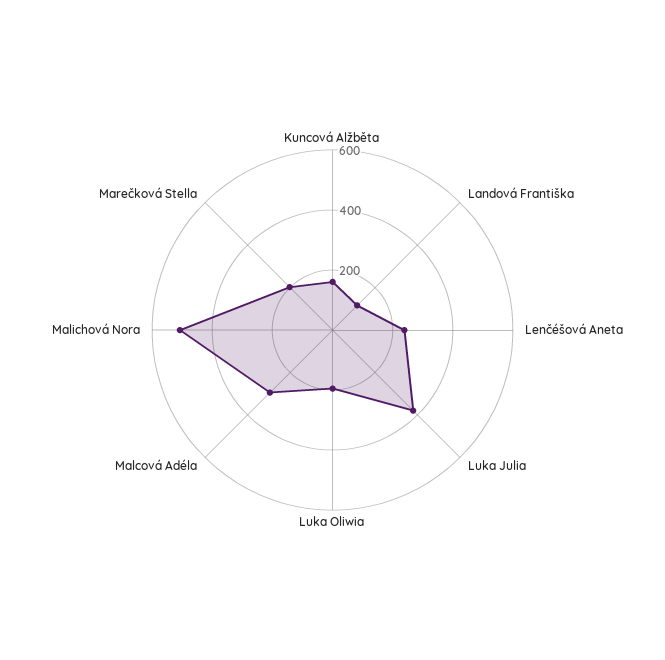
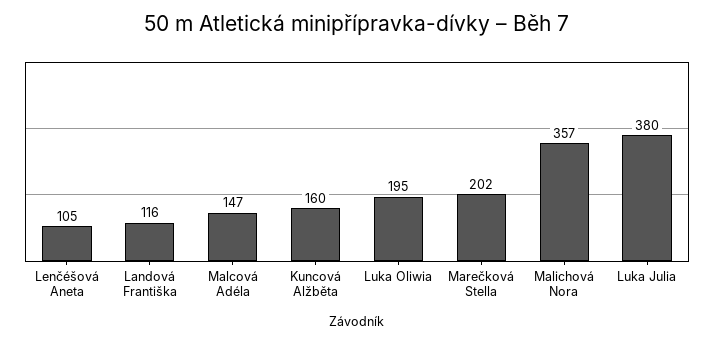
Lenčéšová Aneta: 250 -> 105
Malcová Adéla: 300 -> 147
Malichová Nora: 500 -> 357

